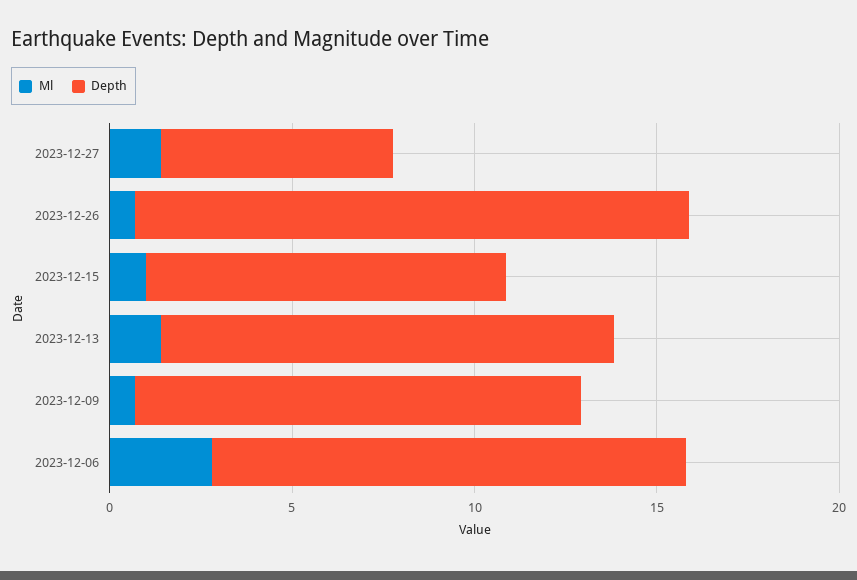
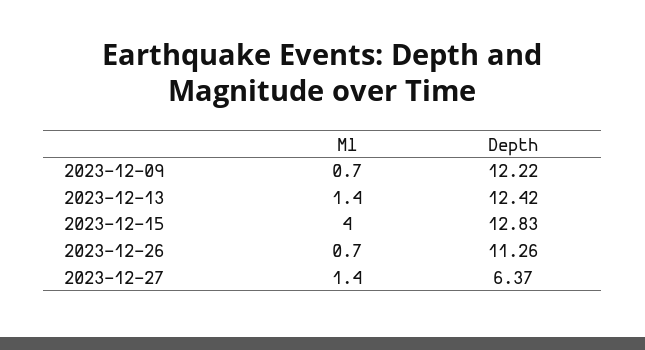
Depth, 2023-12-26: 15 -> 11.26
Ml, 2023-12-15: 1 -> 4
Depth, 2023-12-15: 10 -> 12.83
Ml, 2023-12-06: 3 -> none
Depth, 2023-12-06: 13 -> none

